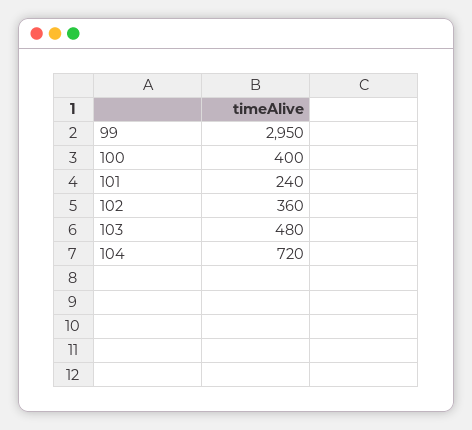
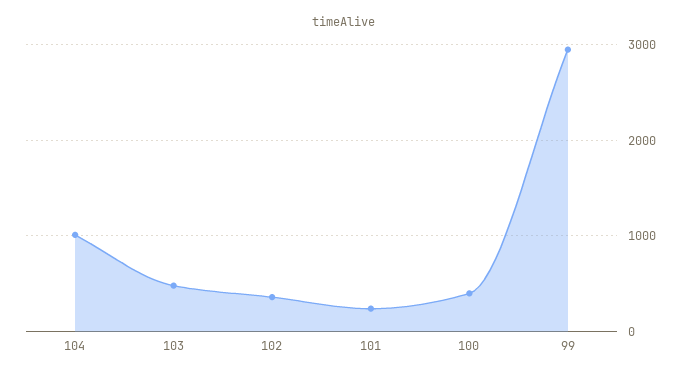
104: 720 -> 1000

